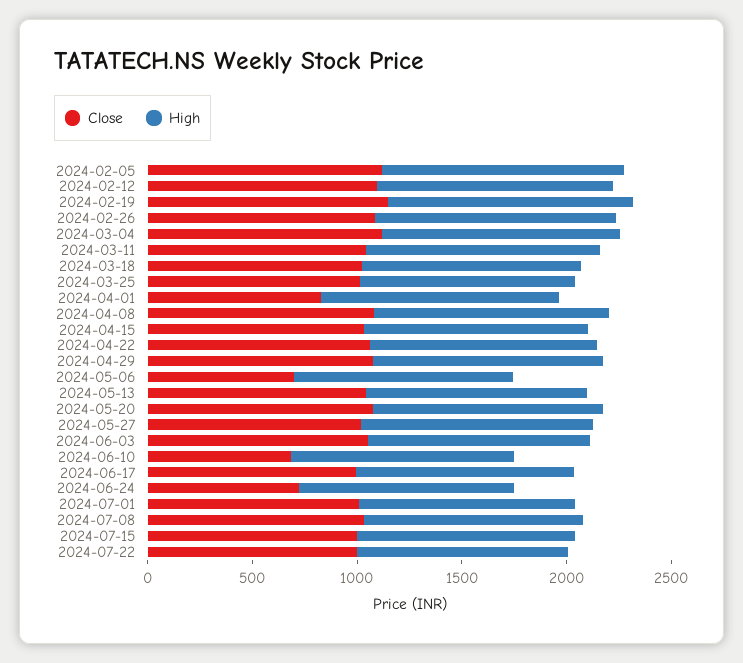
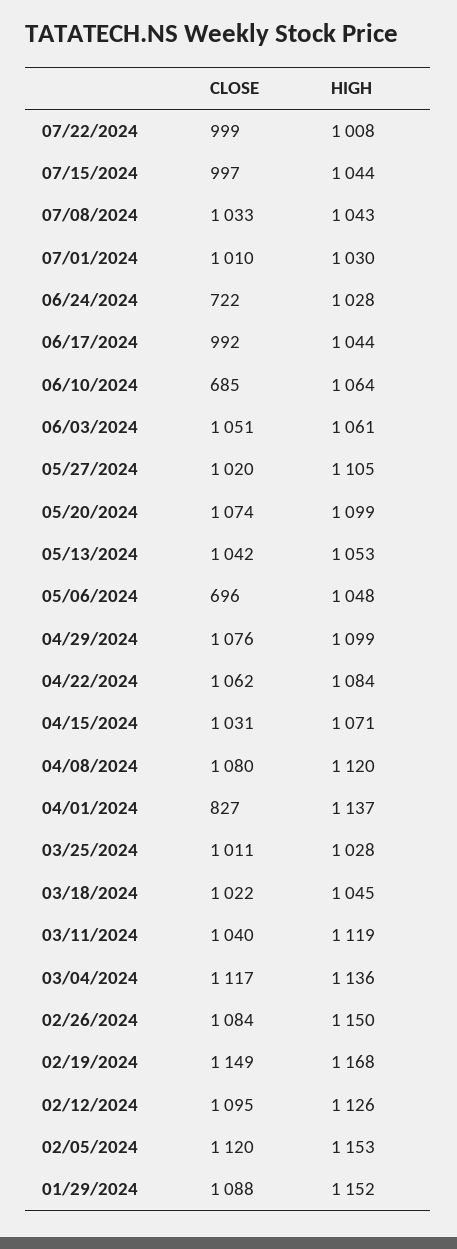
Close, 01/29/2024: none -> 1088
High, 01/29/2024: none -> 1152

